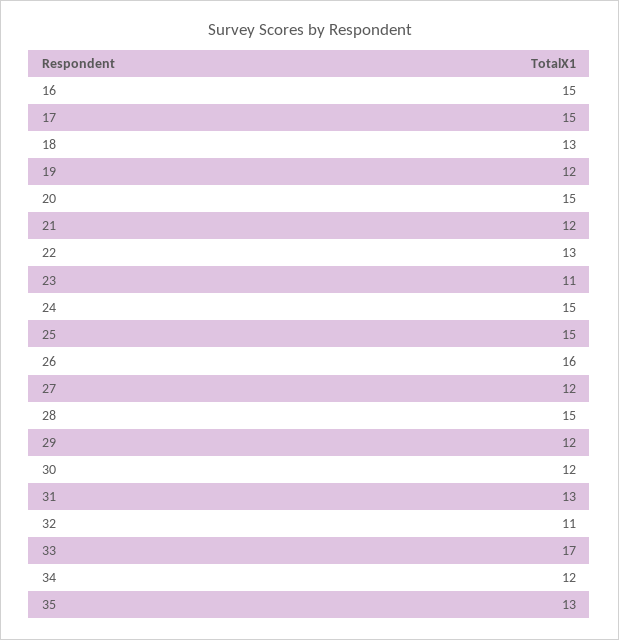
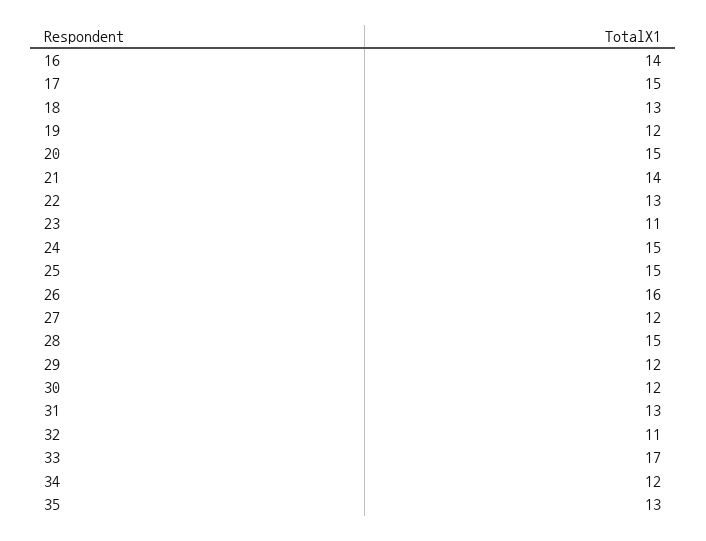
16: 15 -> 14
21: 12 -> 14

